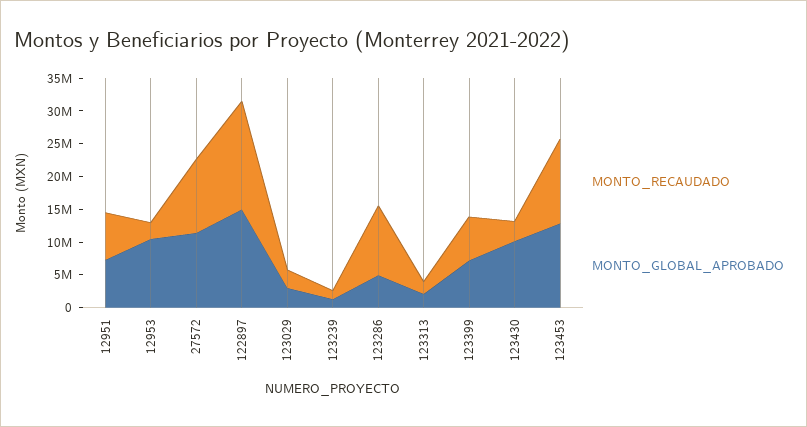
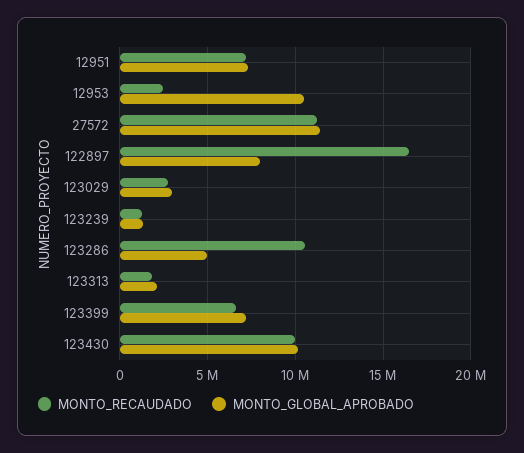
MONTO_GLOBAL_APROBADO, 122897: 15000000 -> 8000000
MONTO_RECAUDADO, 123430: 2500000 -> 10000000
MONTO_RECAUDADO, 123453: 12500000 -> none
MONTO_GLOBAL_APROBADO, 123453: 12500000 -> none

